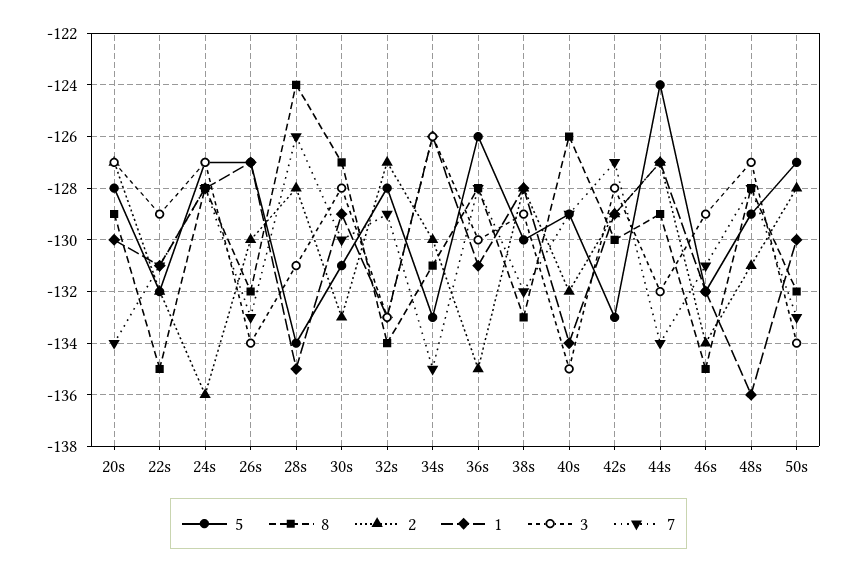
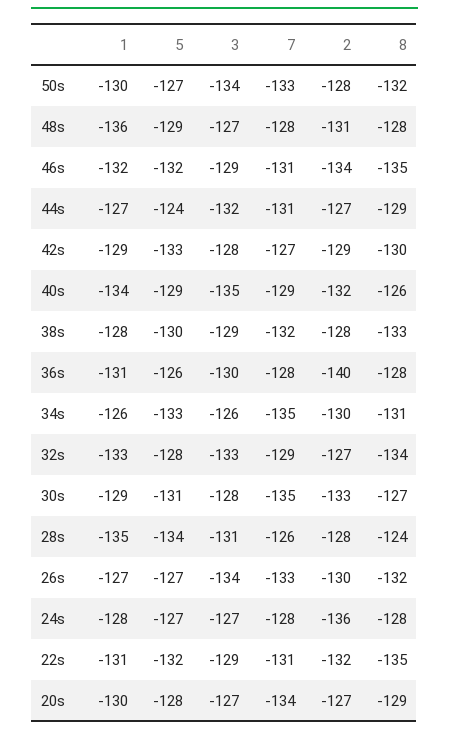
7, 30s: -130 -> -135
2, 36s: -135 -> -140
7, 44s: -134 -> -131

